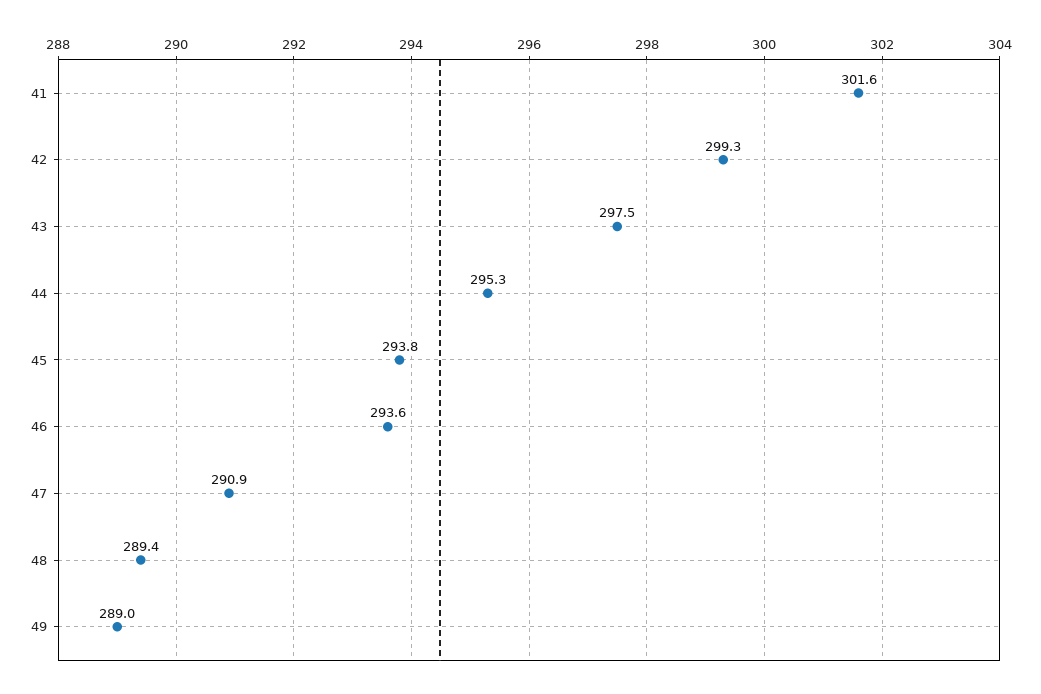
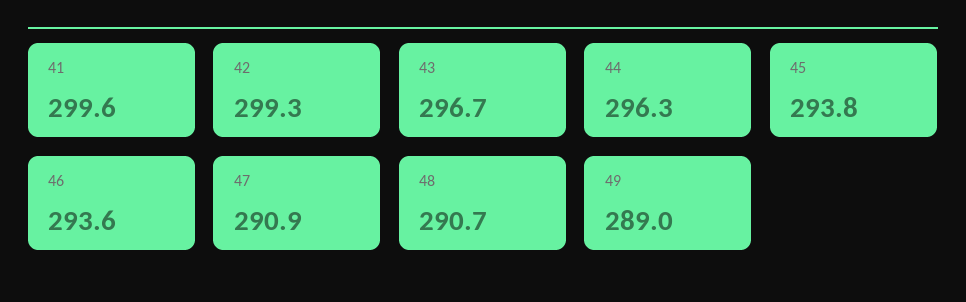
41: 301.6 -> 299.6
43: 297.5 -> 296.7
44: 295.3 -> 296.3
48: 289.4 -> 290.7

